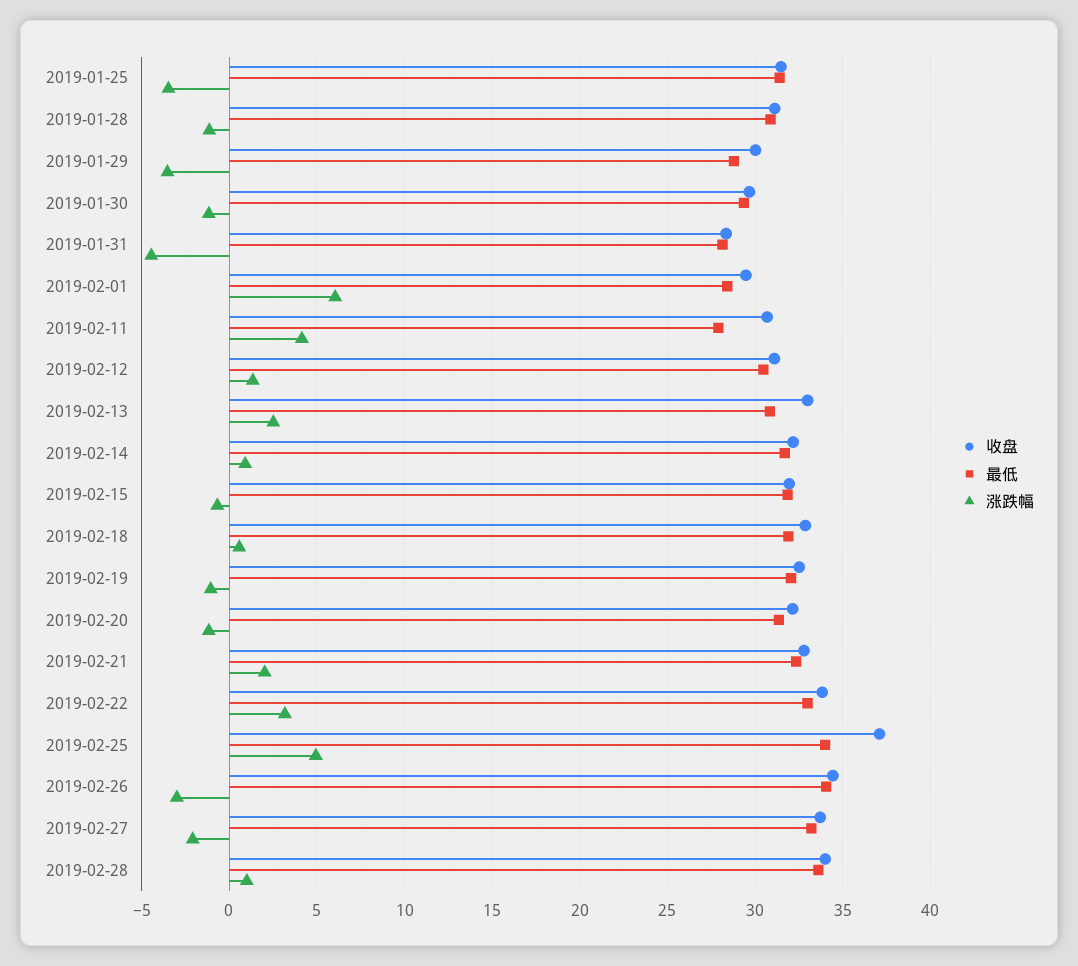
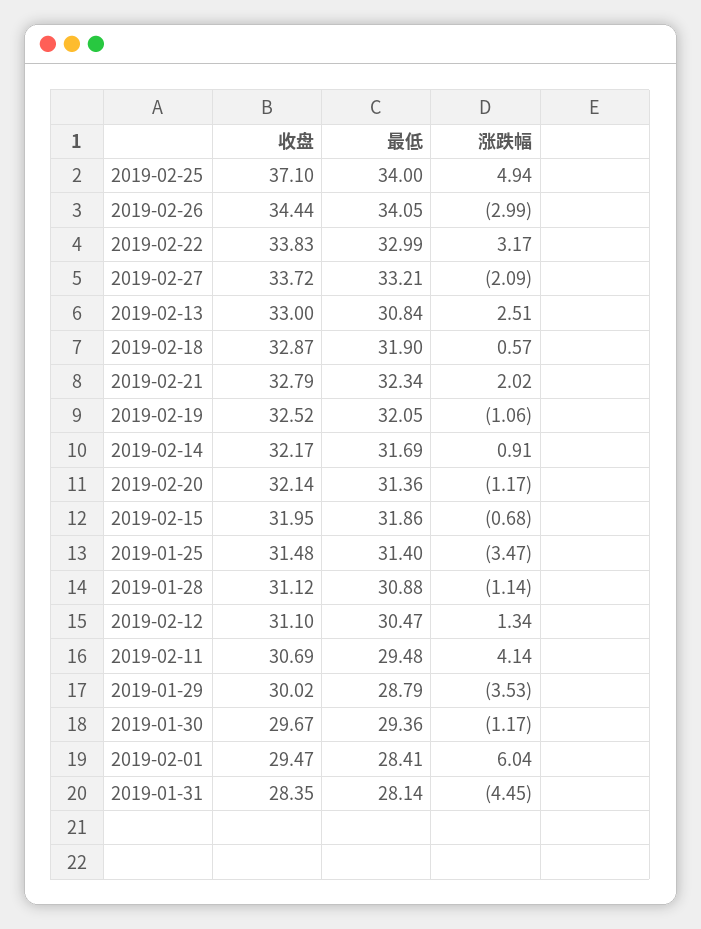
最低, 2019-02-11: 28 -> 29.48
收盘, 2019-02-28: 34 -> none
最低, 2019-02-28: 33.5 -> none
涨跌幅, 2019-02-28: 1 -> none

